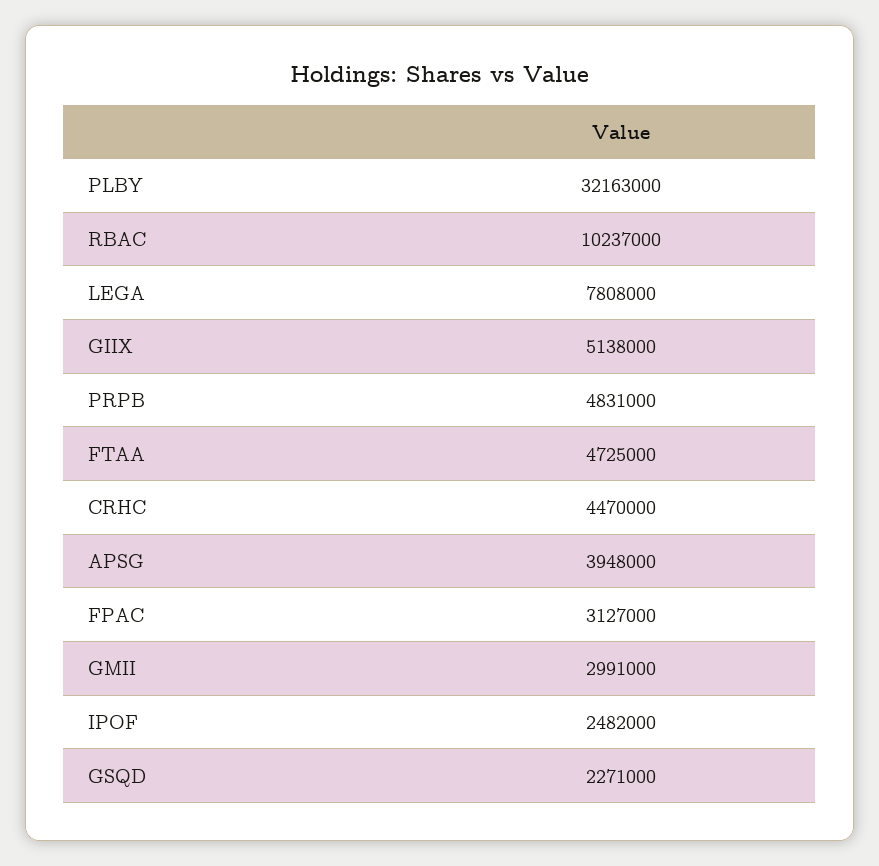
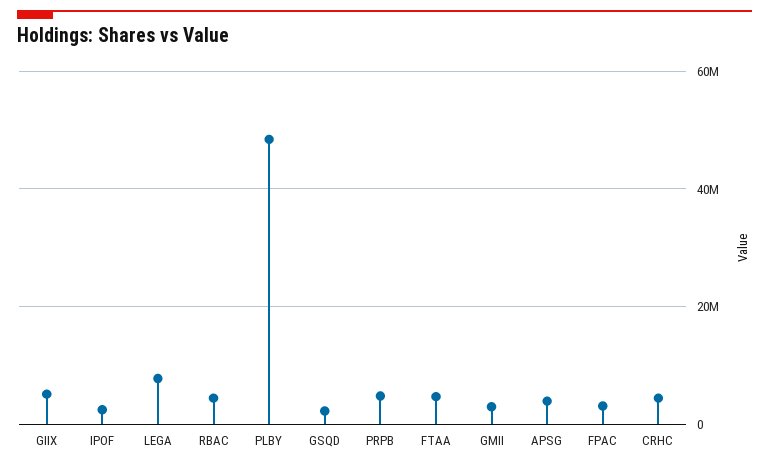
PLBY: 32163000 -> 48000000
RBAC: 10237000 -> 4000000

